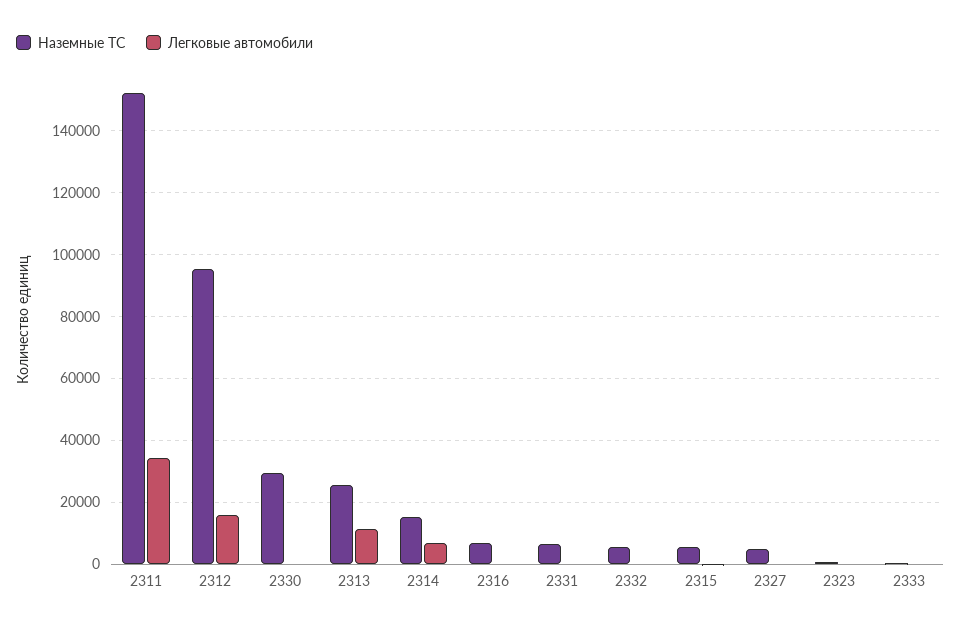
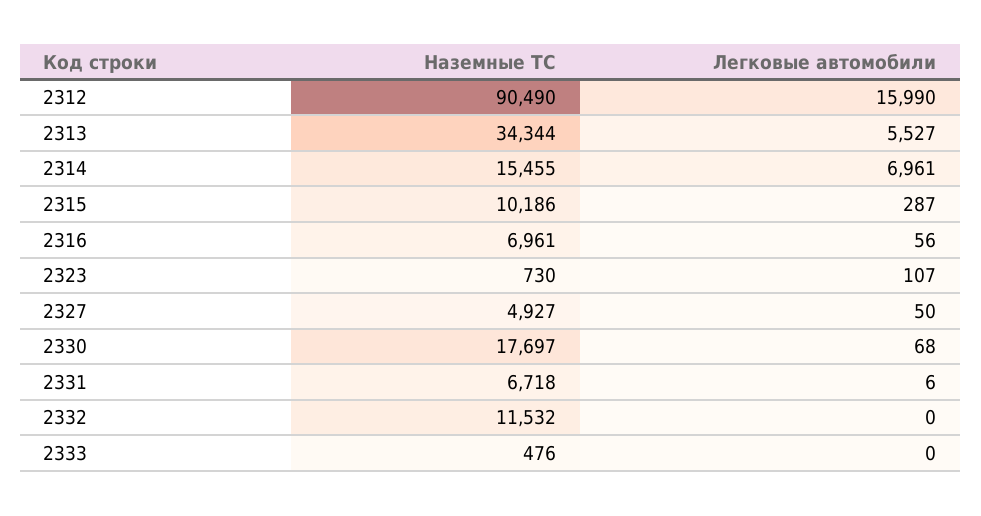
Наземные ТС, 2311: 152000 -> none
Легковые автомобили, 2311: 34000 -> none
Наземные ТС, 2312: 96000 -> 90490
Наземные ТС, 2330: 30000 -> 17697
Наземные ТС, 2313: 26000 -> 34344
Легковые автомобили, 2313: 12000 -> 5527
Наземные ТС, 2332: 6000 -> 11532
Наземные ТС, 2315: 6000 -> 10186

